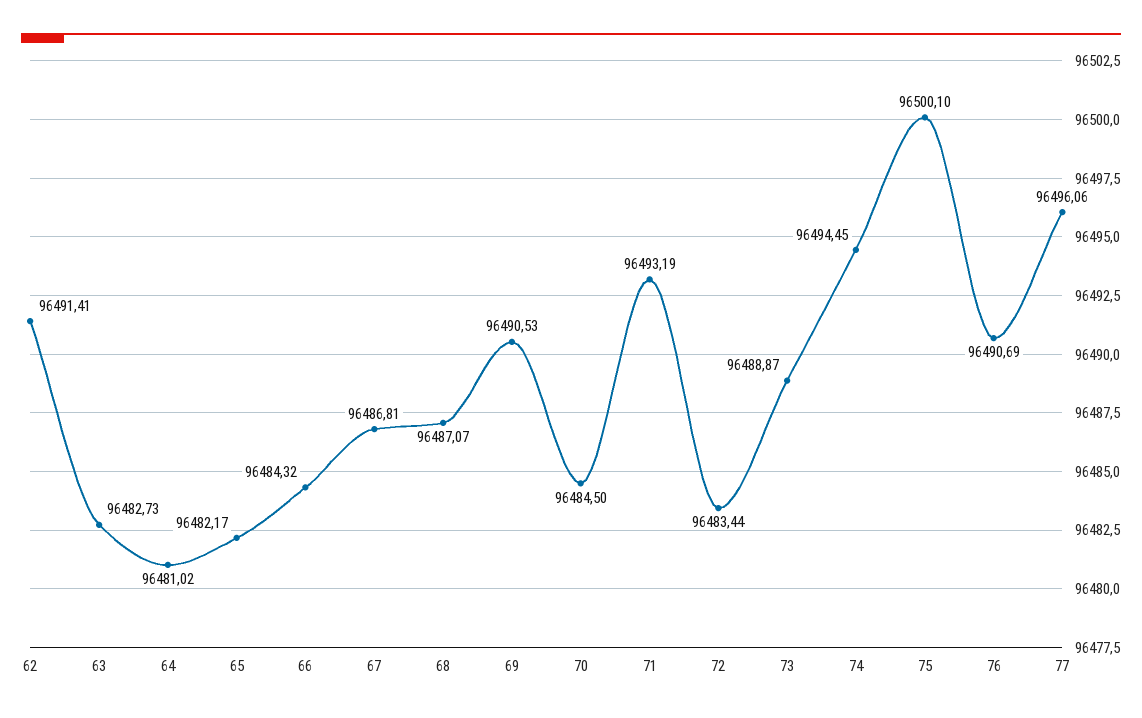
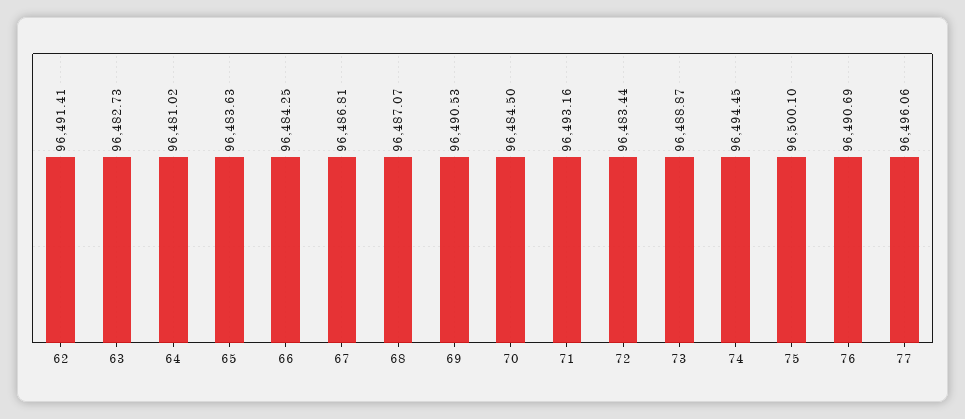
65: 96482.17 -> 96483.63
66: 96484.32 -> 96484.25
71: 96493.19 -> 96493.16

